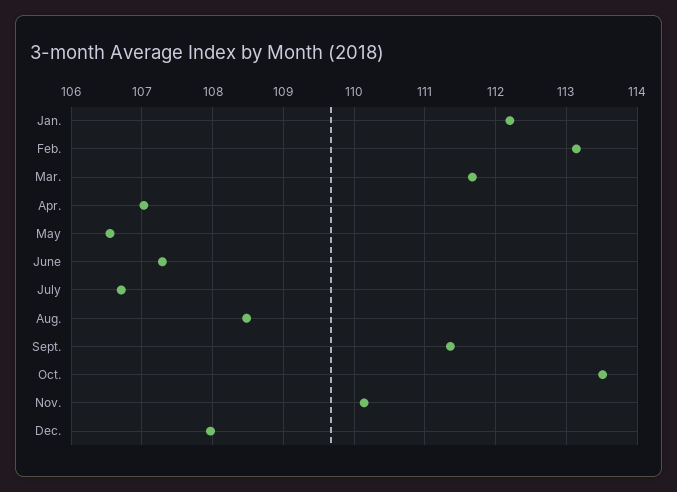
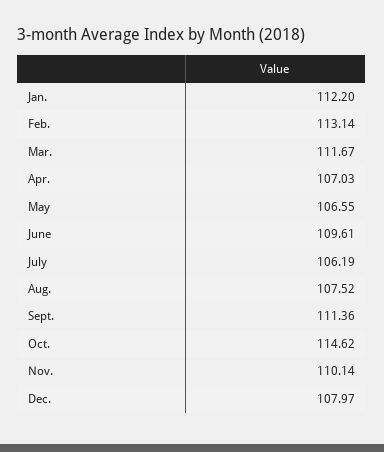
June: 107.3 -> 109.61
July: 106.7 -> 106.19
Aug.: 108.5 -> 107.52
Oct.: 113.5 -> 114.62

